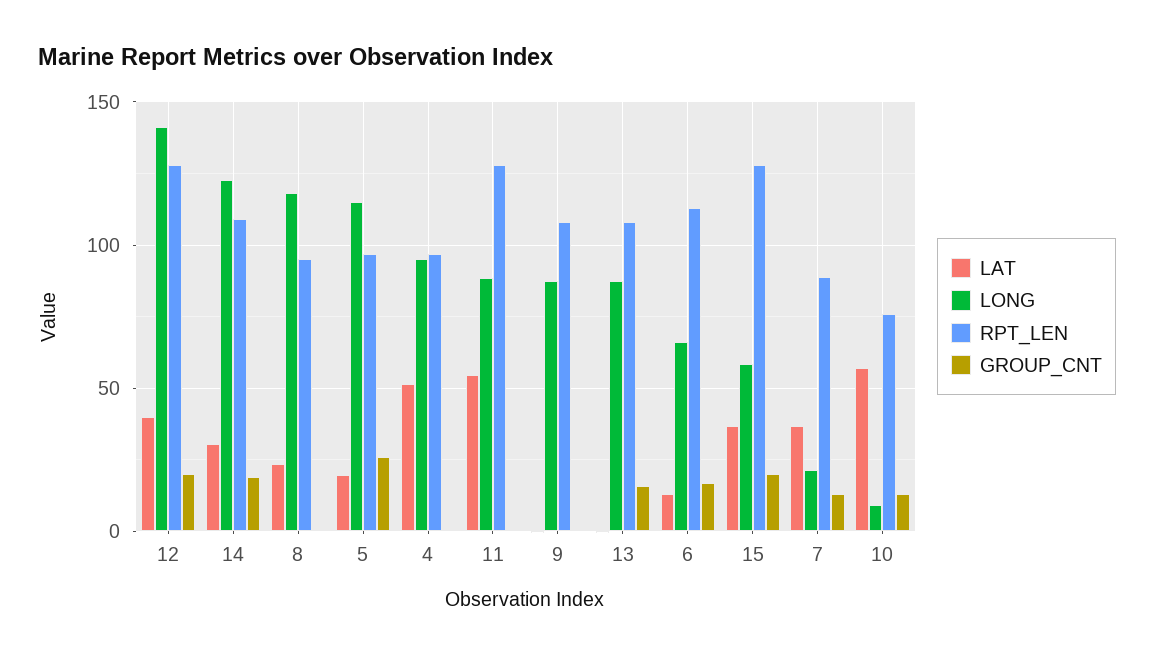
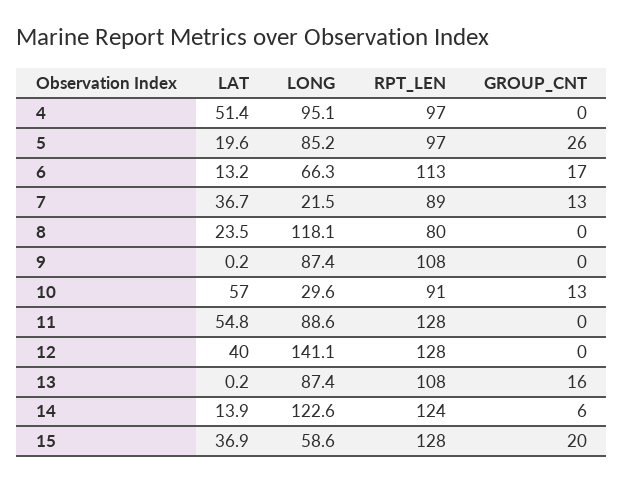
GROUP_CNT, 12: 20 -> 0
LAT, 14: 30 -> 13.9
RPT_LEN, 14: 110 -> 124
GROUP_CNT, 14: 20 -> 6
RPT_LEN, 8: 95 -> 80
LONG, 5: 115 -> 85.2
LONG, 10: 10 -> 29.6
RPT_LEN, 10: 75 -> 91

